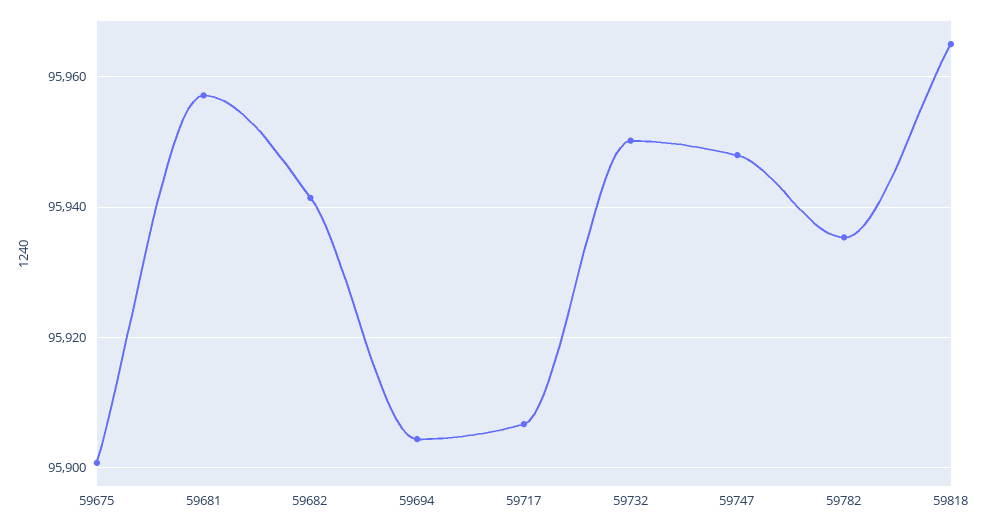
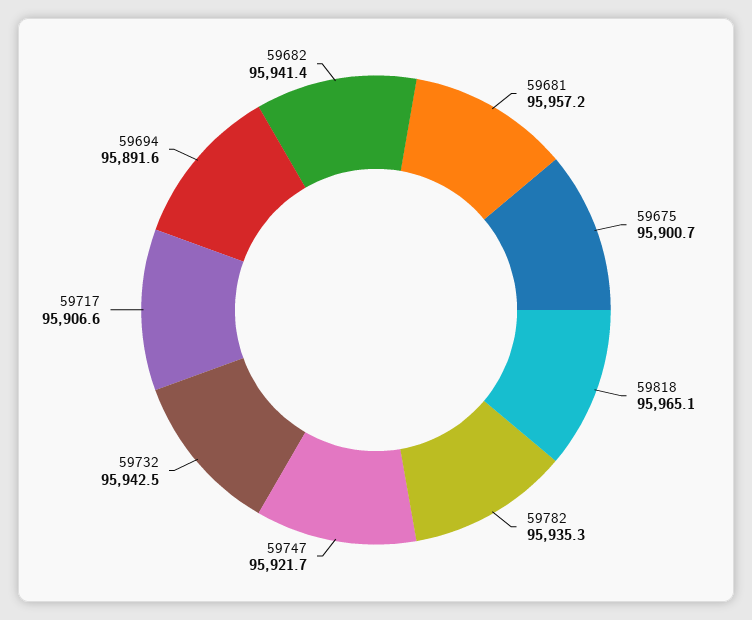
59694: 95904 -> 95891.6
59732: 95950 -> 95942.5
59747: 95948 -> 95921.7

